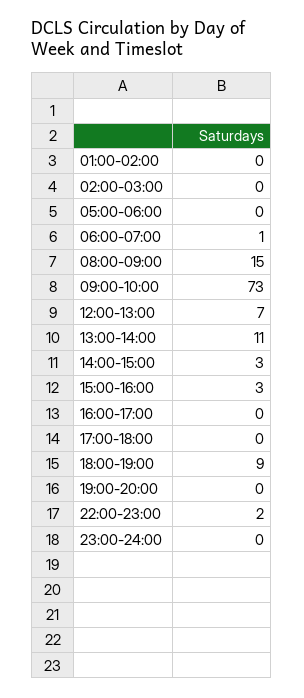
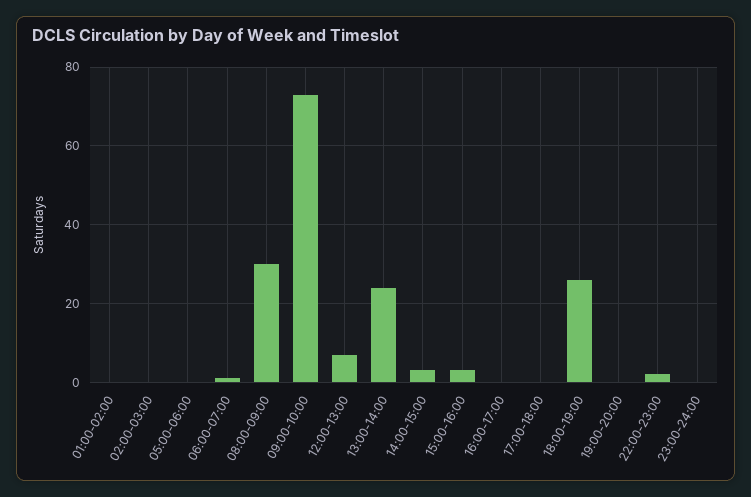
08:00-09:00: 15 -> 30
13:00-14:00: 11 -> 25
18:00-19:00: 9 -> 25

